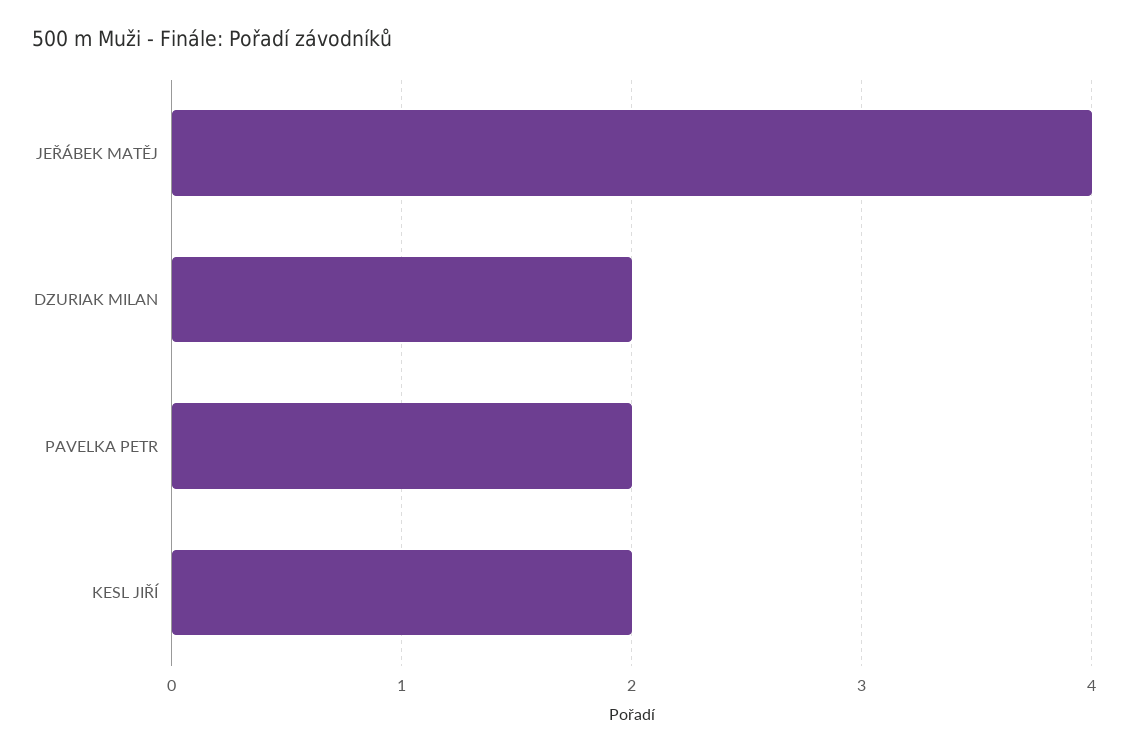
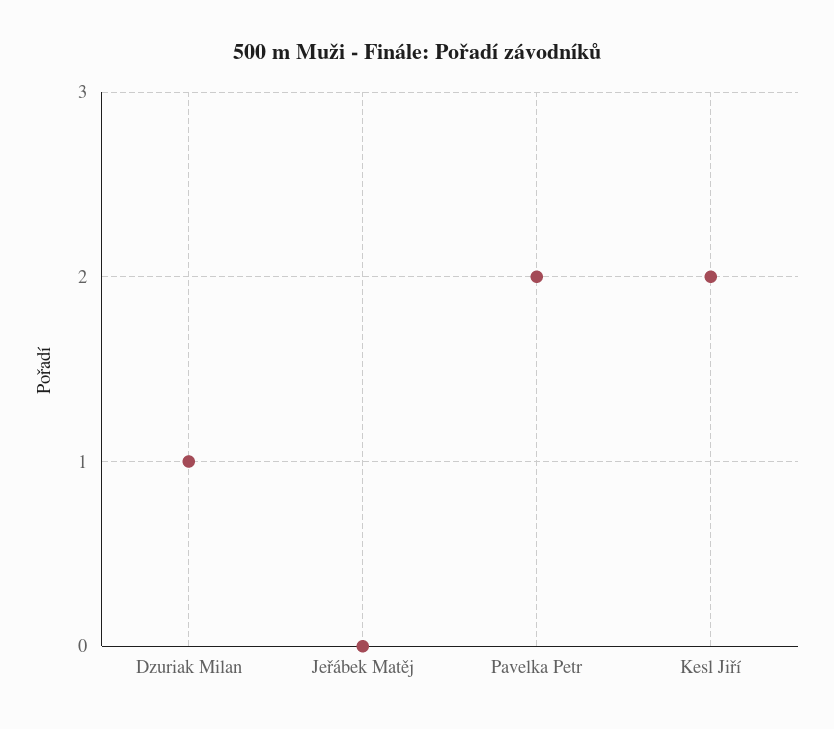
JEŘÁBEK MATĚJ: 4 -> 0
DZURIAK MILAN: 2 -> 1

